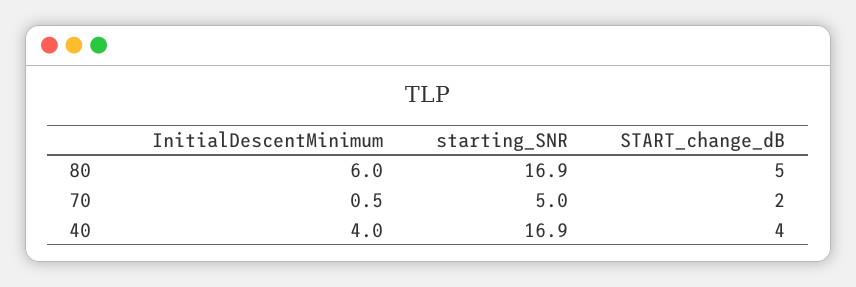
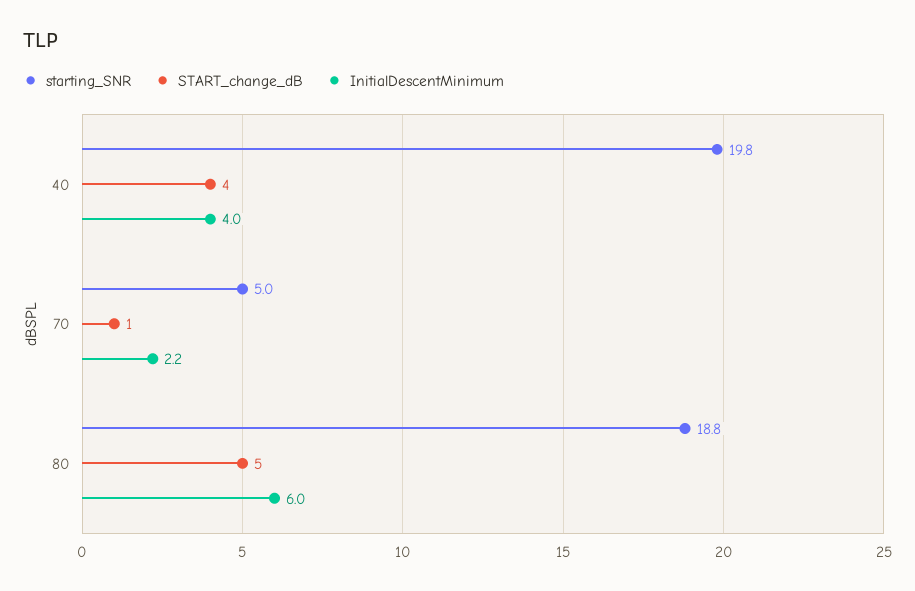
starting_SNR, 80: 16.9 -> 18.8
InitialDescentMinimum, 70: 0.5 -> 2.2
START_change_dB, 70: 2 -> 1
starting_SNR, 40: 16.9 -> 19.8

